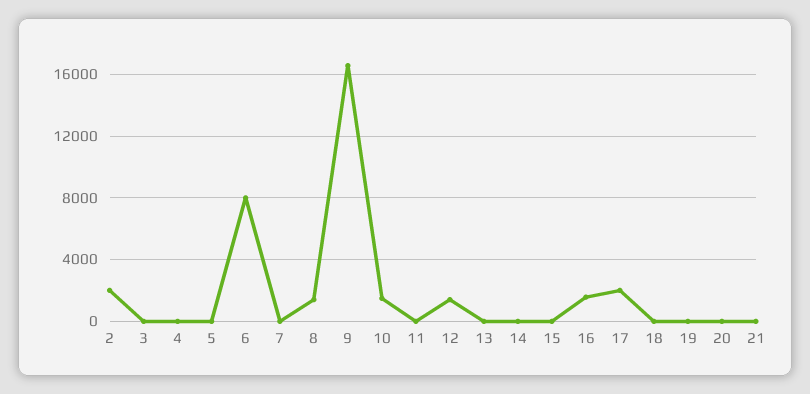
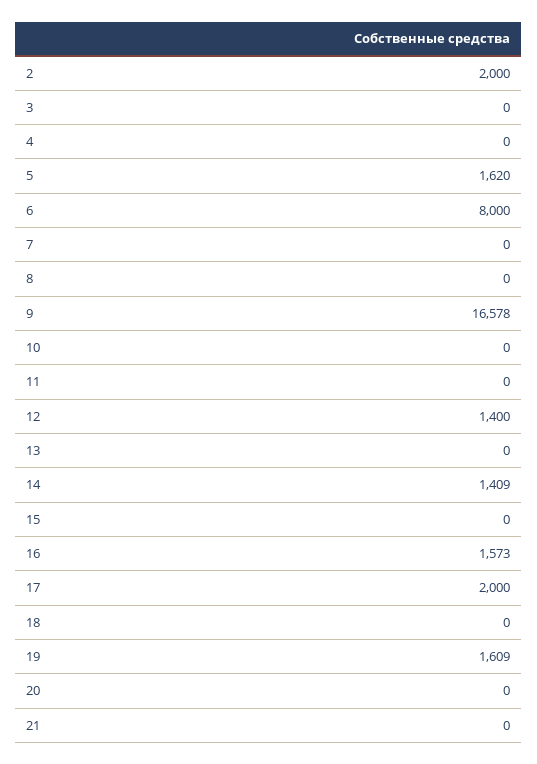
5: 0 -> 1620
8: 1500 -> 0
10: 1500 -> 0
14: 0 -> 1409
19: 0 -> 1609

